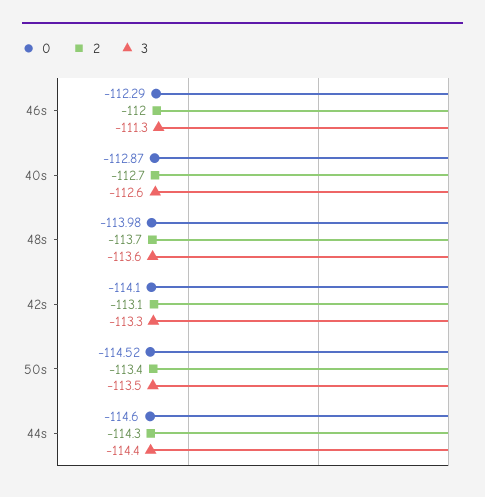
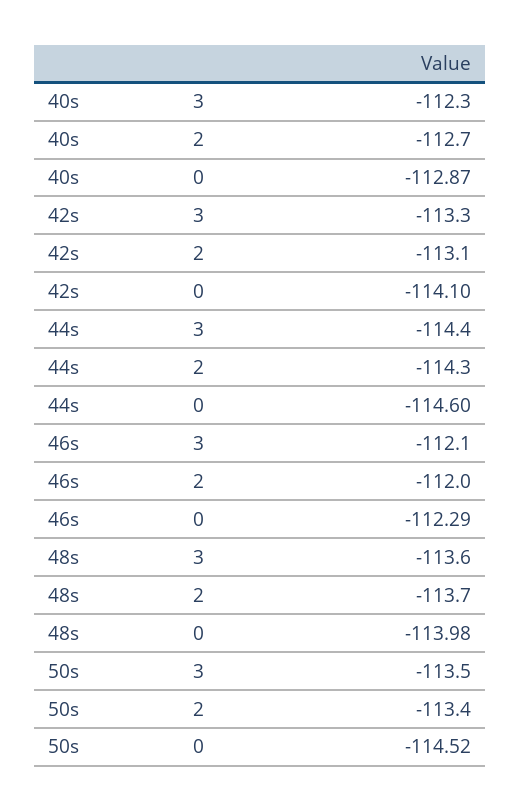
3, 46s: -111.3 -> -112.1
3, 40s: -112.6 -> -112.3

